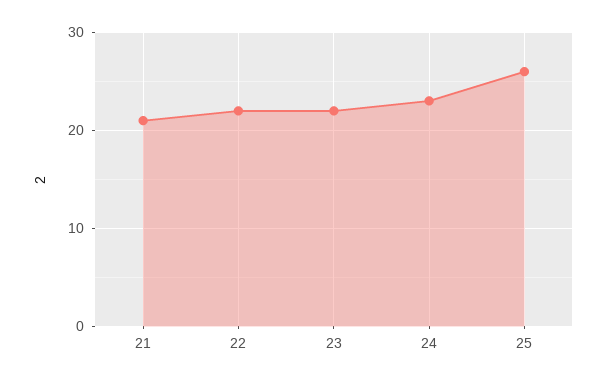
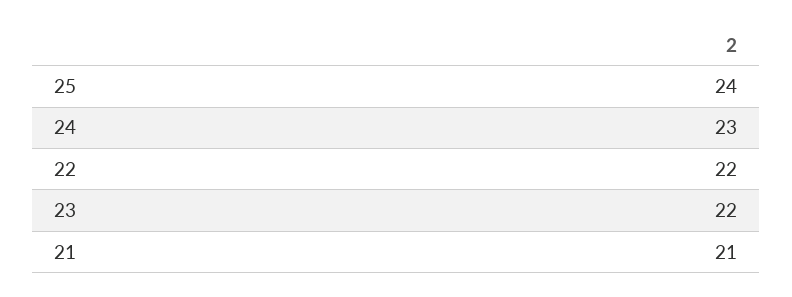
25: 26 -> 24

